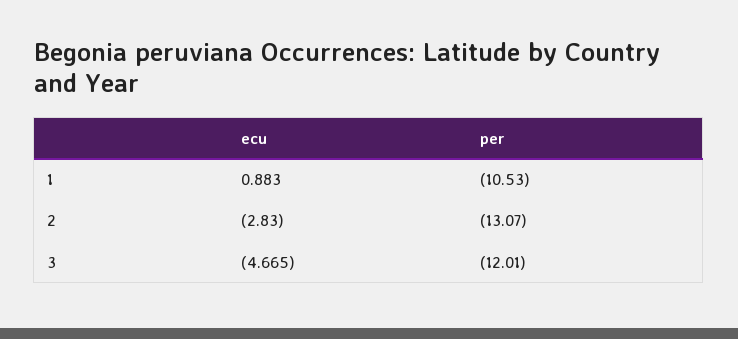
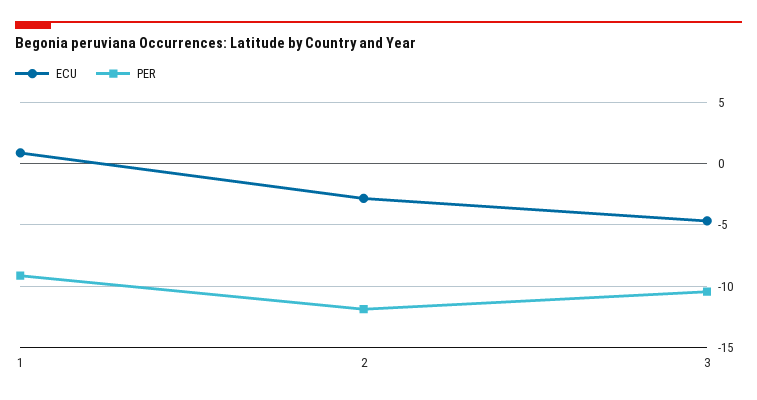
per, 1: -10.53 -> -9
per, 2: -13.07 -> -12
per, 3: -12.01 -> -10.5

